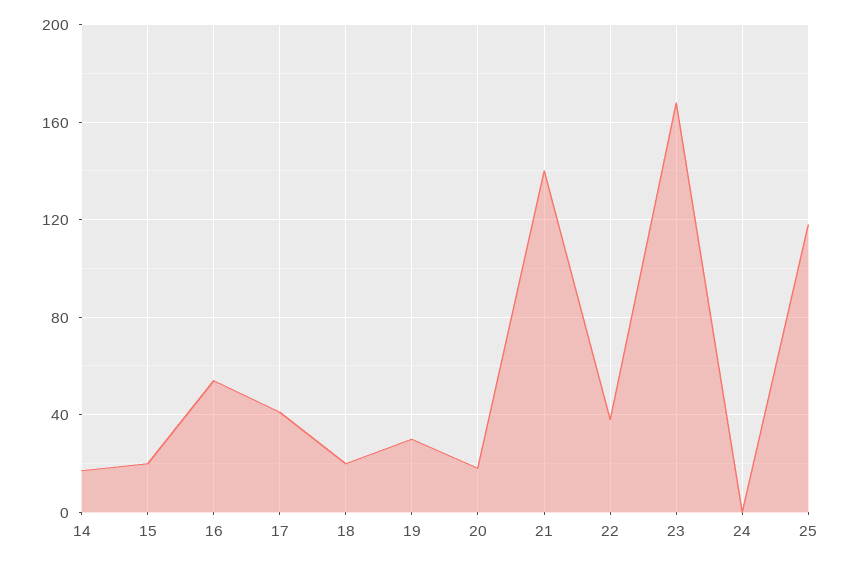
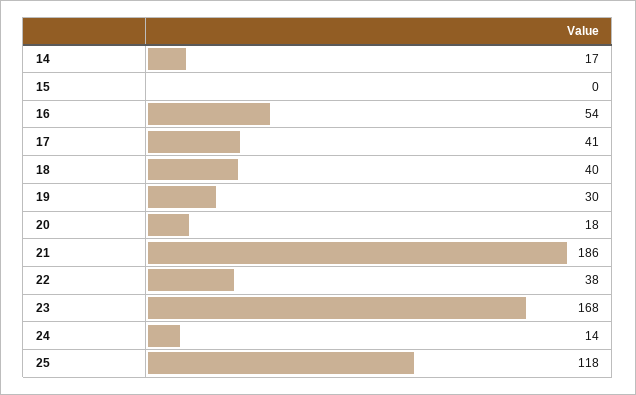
15: 20 -> 0
18: 20 -> 40
21: 140 -> 186
24: 0 -> 14

